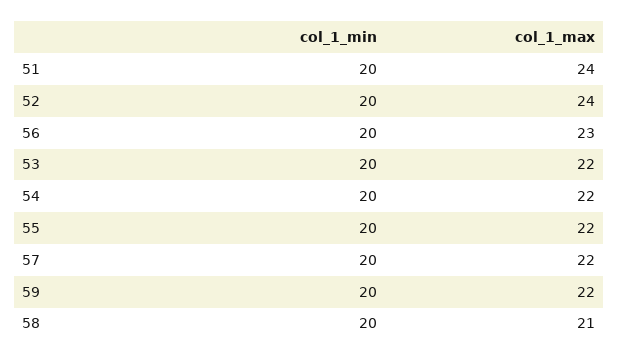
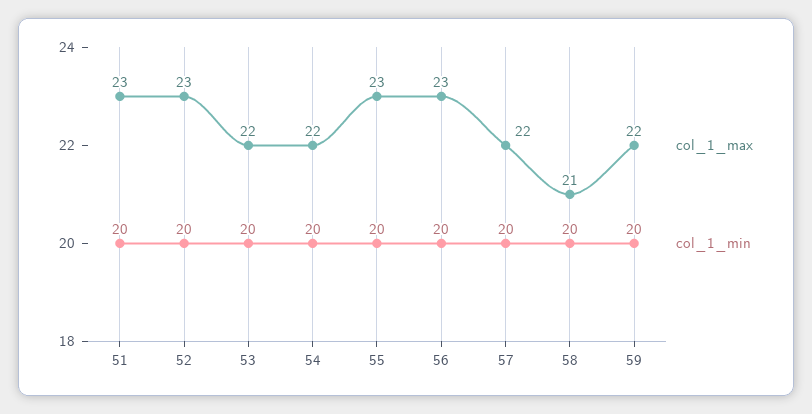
col_1_max, 51: 24 -> 23
col_1_max, 52: 24 -> 23
col_1_max, 55: 22 -> 23

